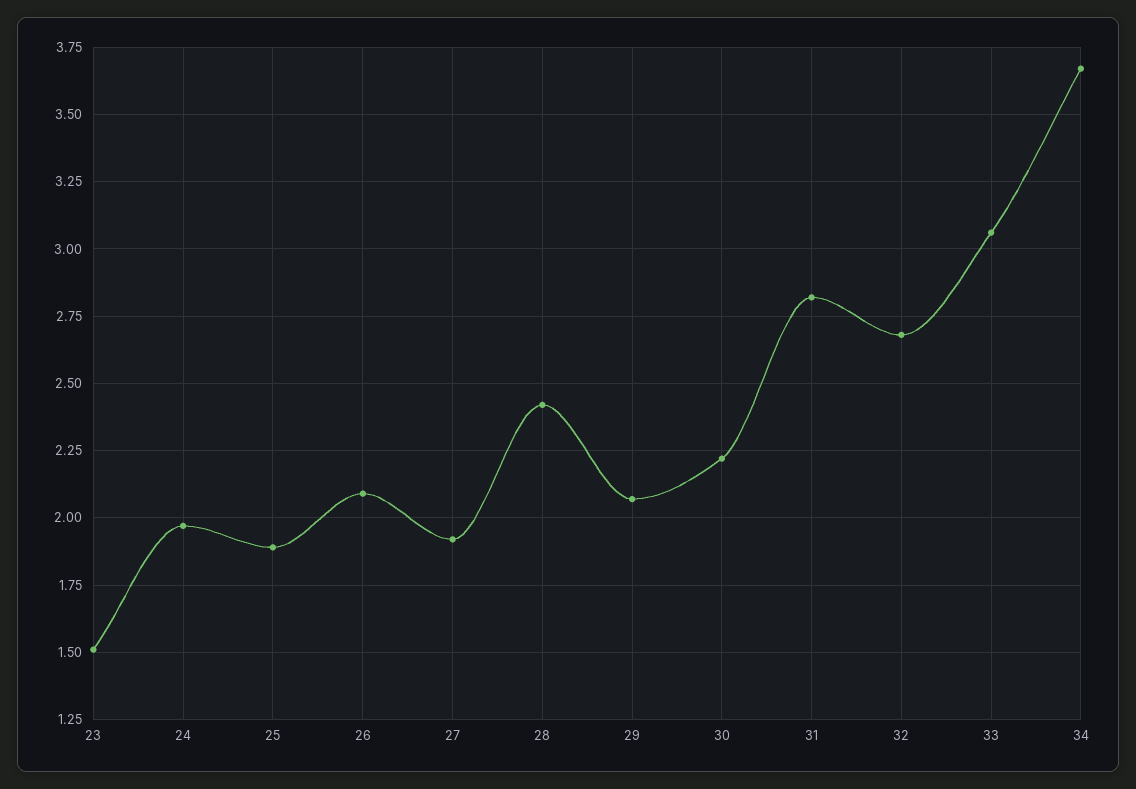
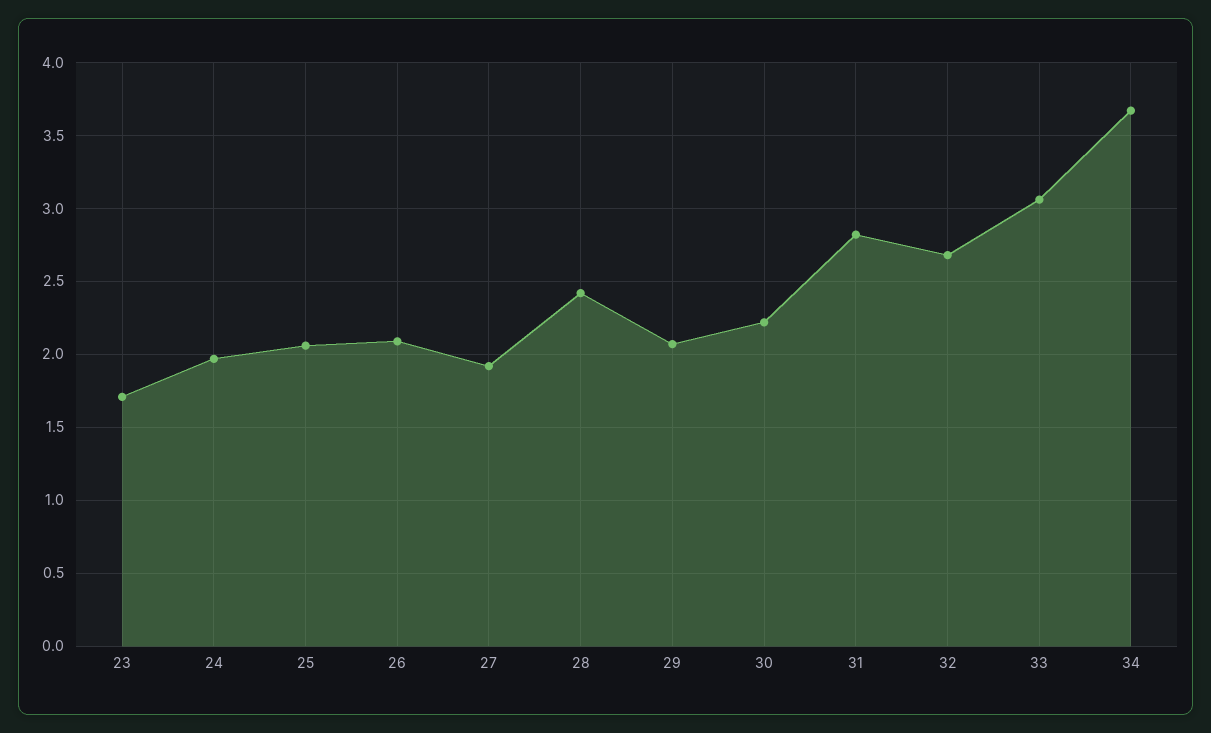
23: 1.5 -> 1.7
25: 1.9 -> 2.05

